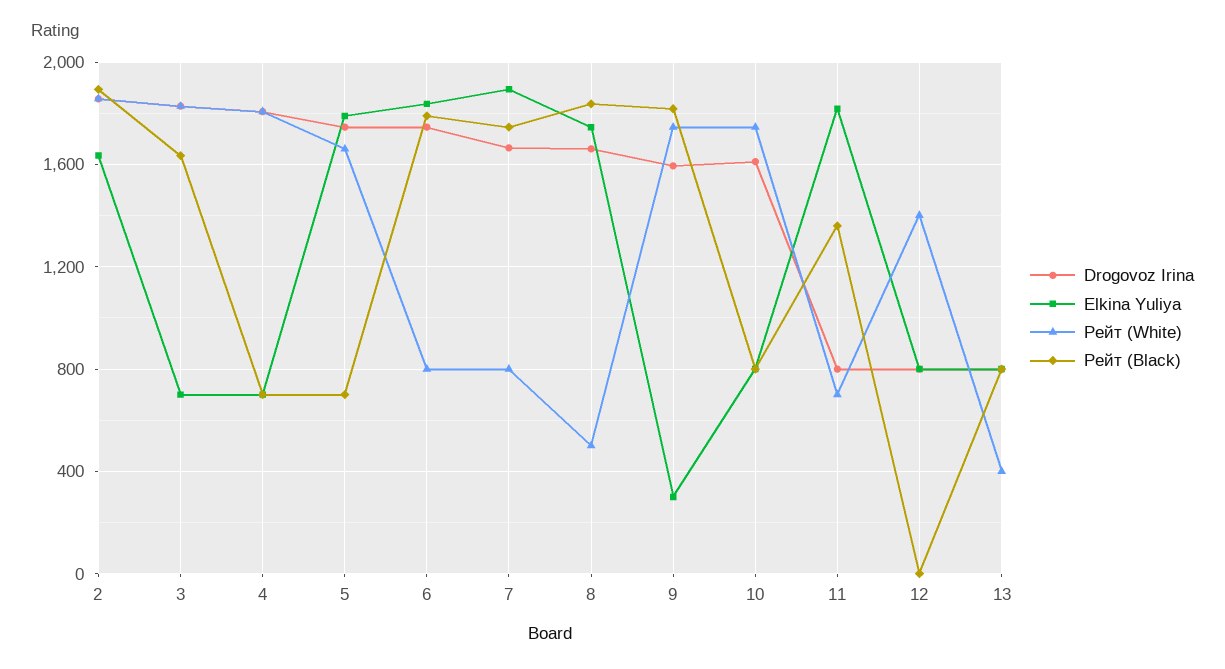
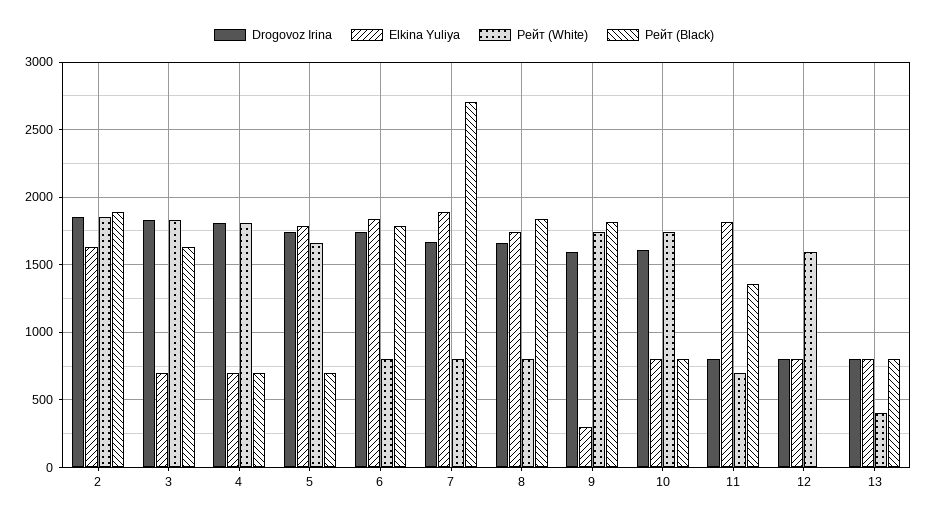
Рейт (Black), 7: 1750 -> 2700
Рейт (White), 8: 500 -> 800
Рейт (White), 12: 1400 -> 1600

